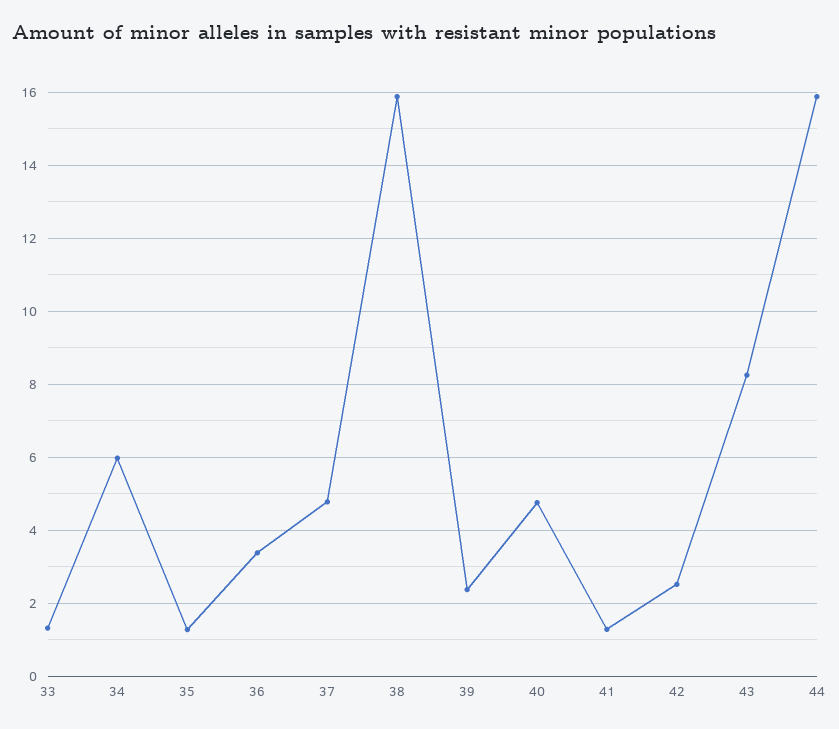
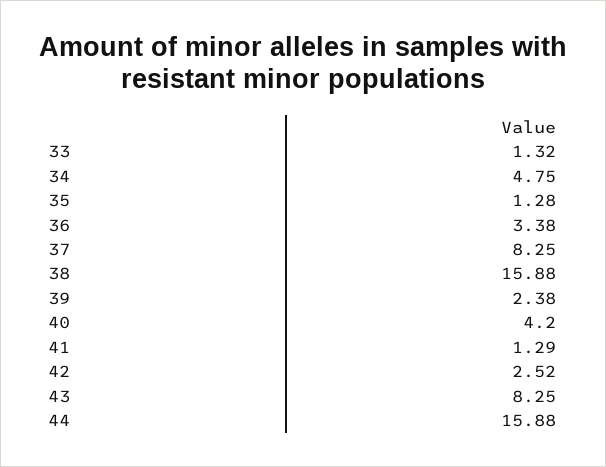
34: 6 -> 4.75
37: 4.8 -> 8.25
40: 4.8 -> 4.2

